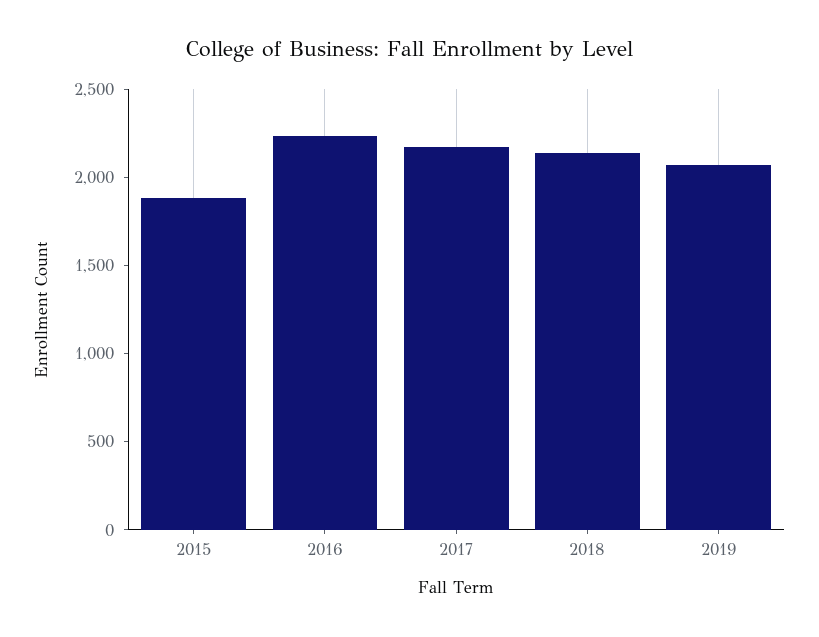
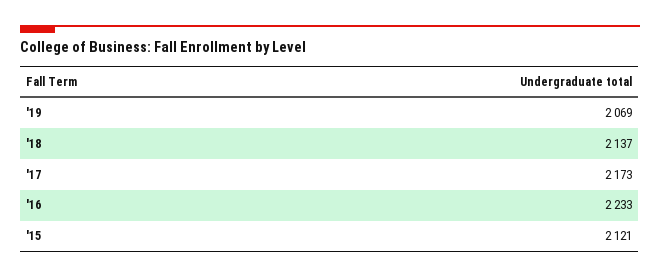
2015: 1900 -> 2121

